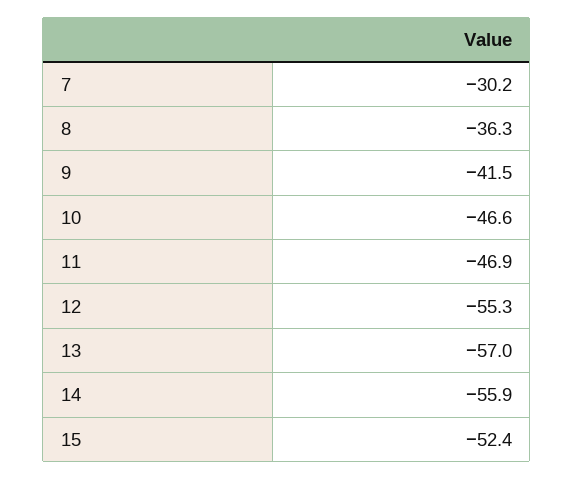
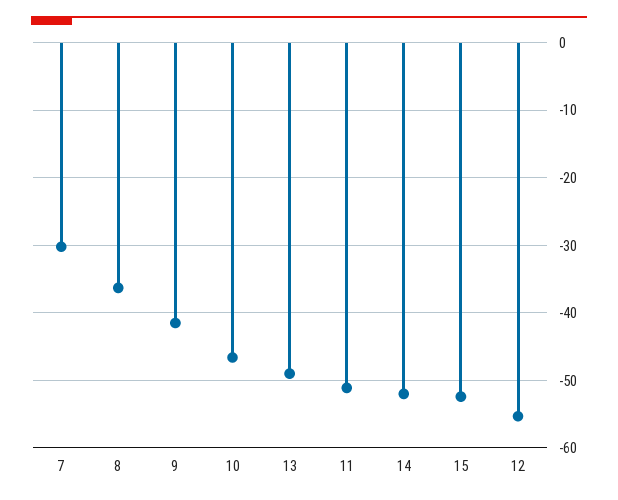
11: -46.9 -> -51
13: -57 -> -49
14: -55.9 -> -52

